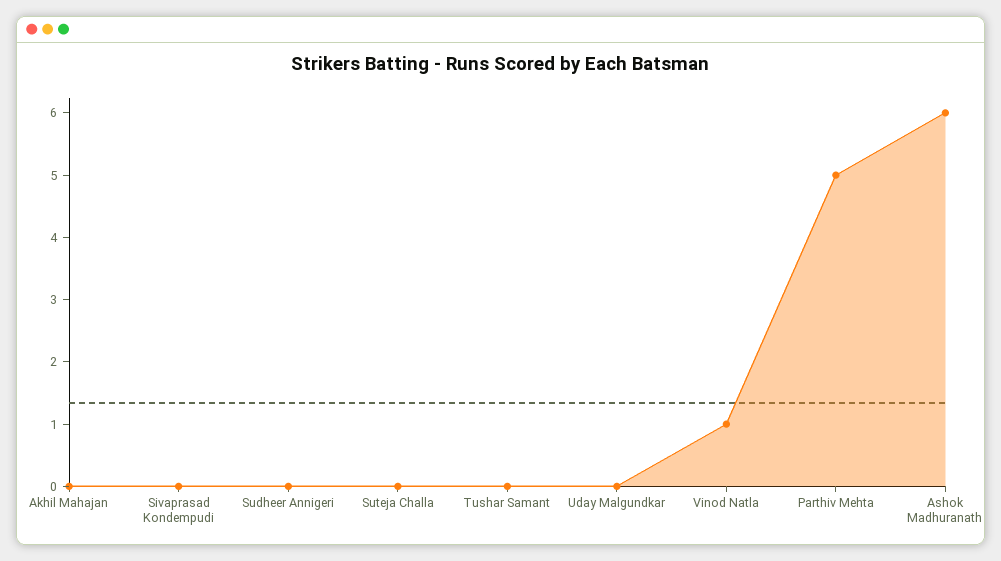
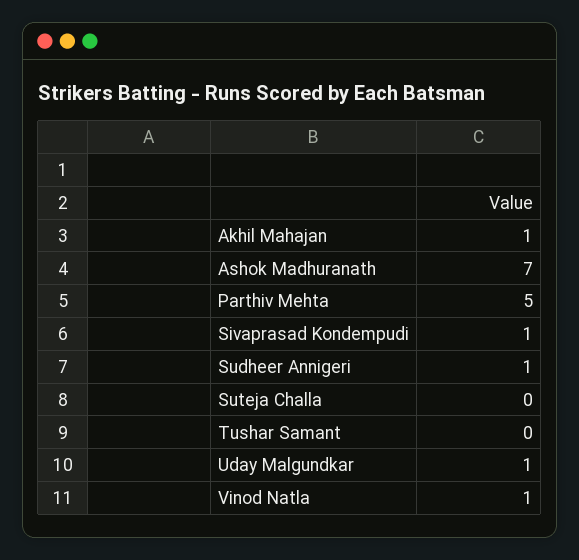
Akhil Mahajan: 0 -> 1
Sivaprasad Kondempudi: 0 -> 1
Sudheer Annigeri: 0 -> 1
Uday Malgundkar: 0 -> 1
Ashok Madhuranath: 6 -> 7

